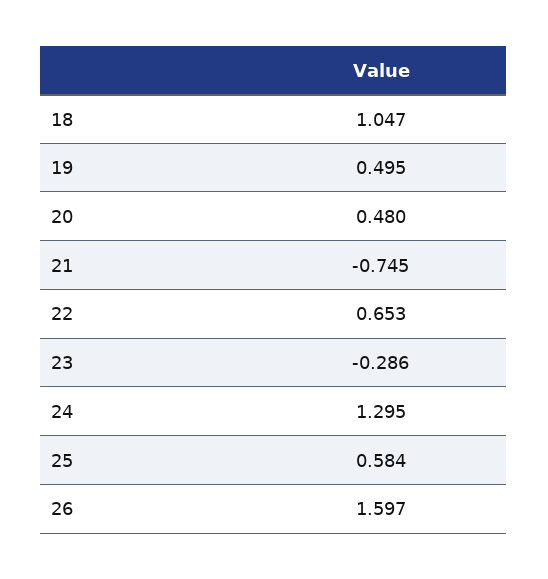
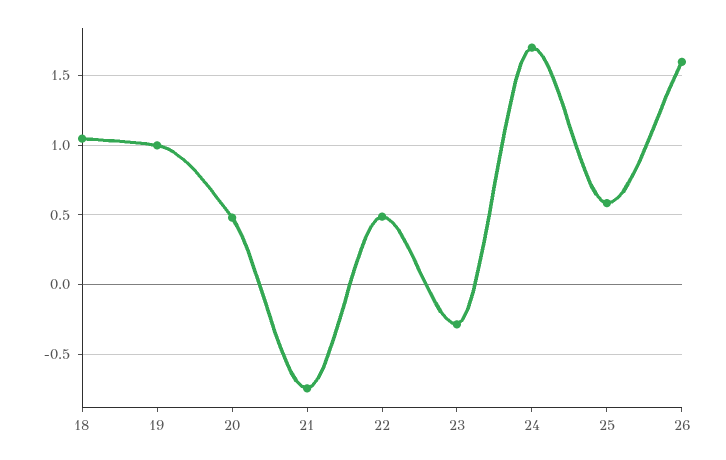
19: 0.495 -> 1
22: 0.653 -> 0.5
24: 1.295 -> 1.7

